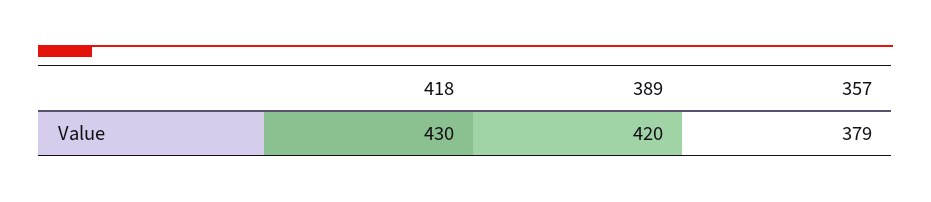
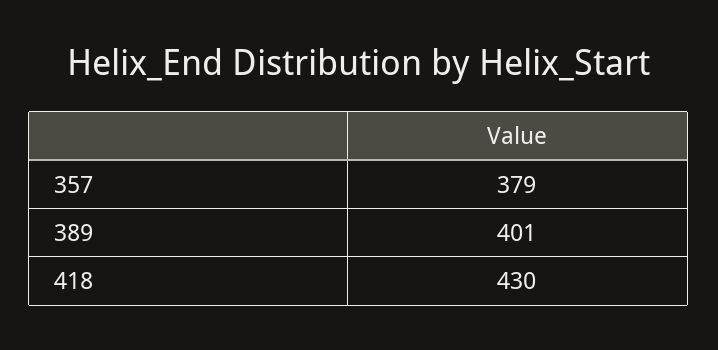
389: 420 -> 401

